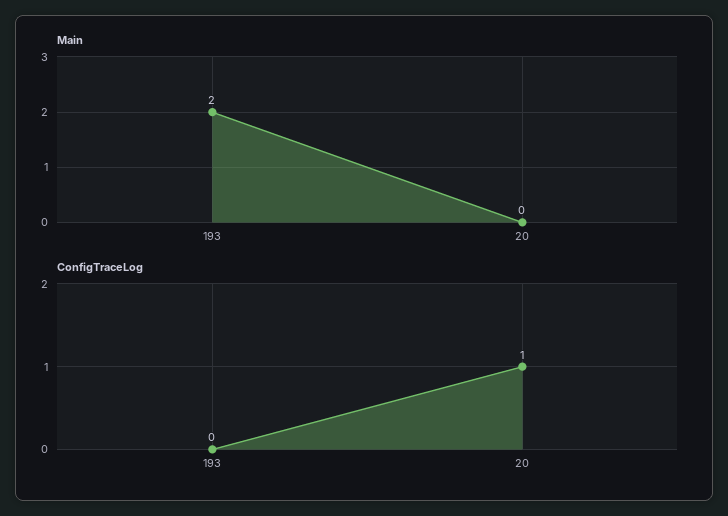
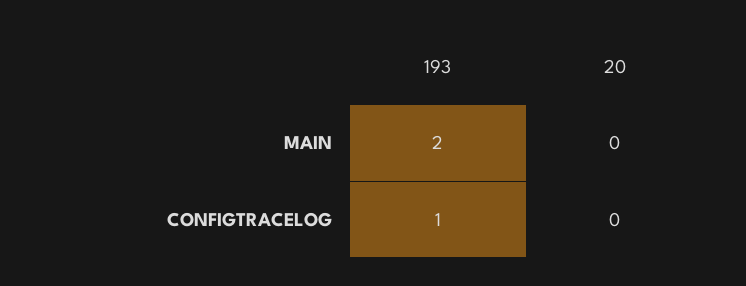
ConfigTraceLog, 193: 0 -> 1
ConfigTraceLog, 20: 1 -> 0

